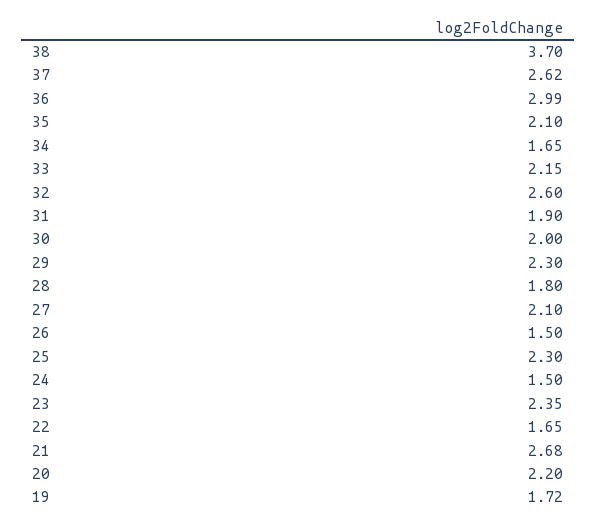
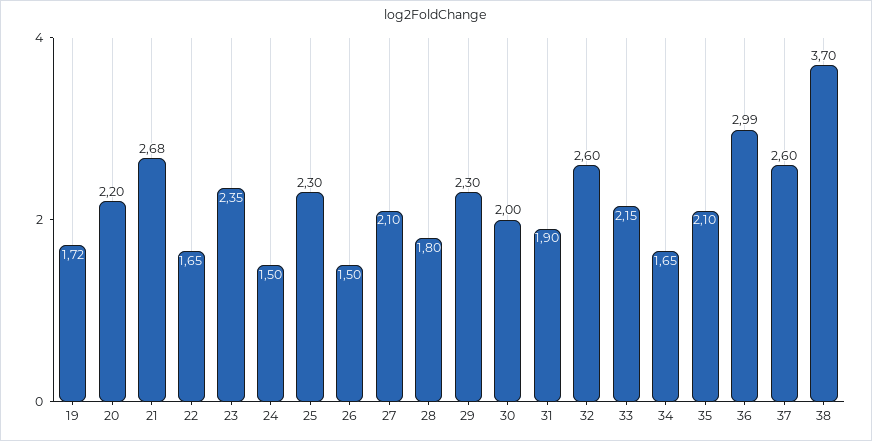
37: 2.62 -> 2.6

